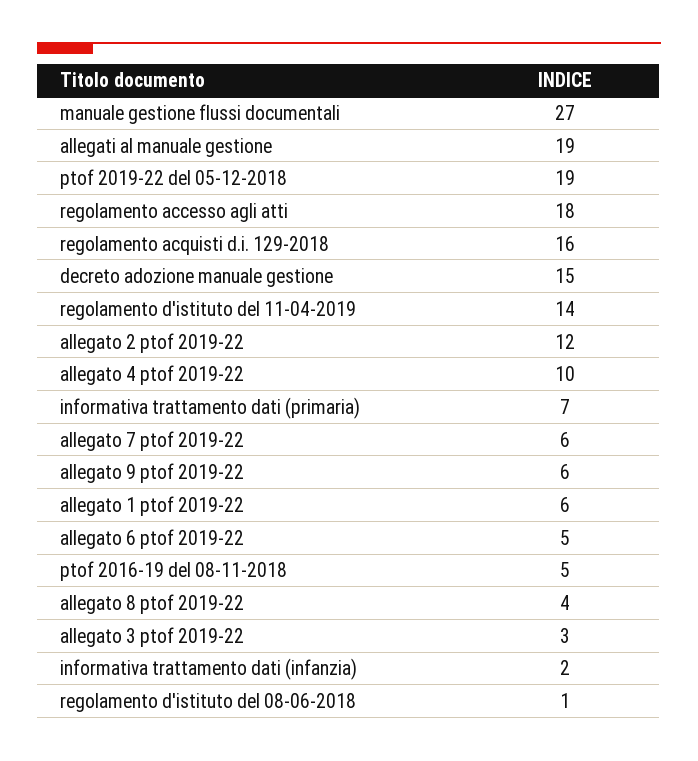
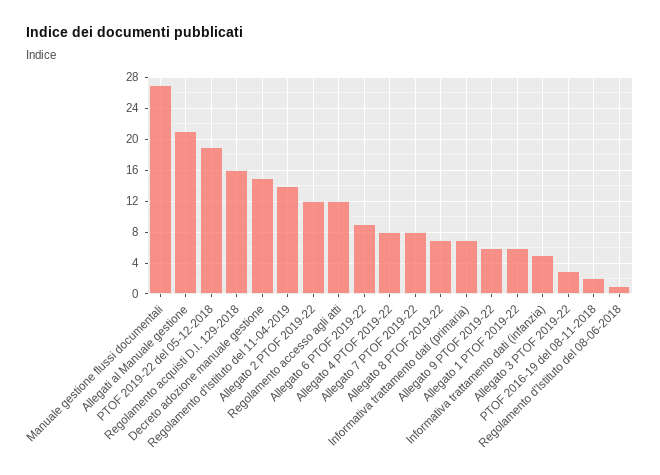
allegati al manuale gestione: 19 -> 21
regolamento accesso agli atti: 18 -> 12
allegato 4 ptof 2019-22: 10 -> 8
allegato 7 ptof 2019-22: 6 -> 8
allegato 6 ptof 2019-22: 5 -> 9
ptof 2016-19 del 08-11-2018: 5 -> 2
allegato 8 ptof 2019-22: 4 -> 7
informativa trattamento dati (infanzia): 2 -> 5

